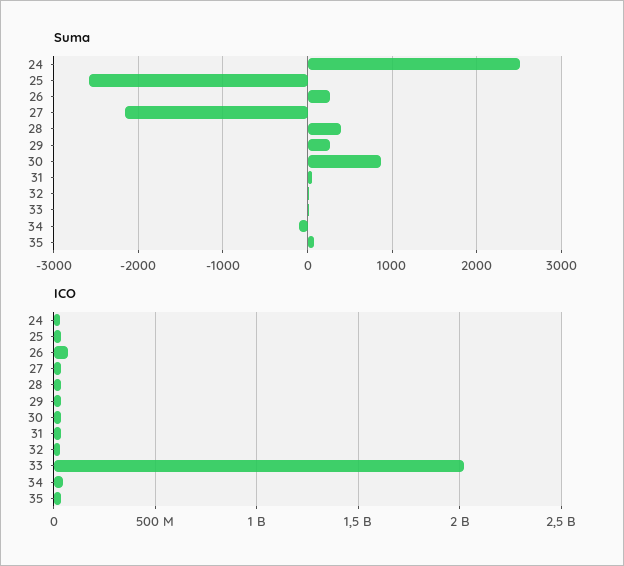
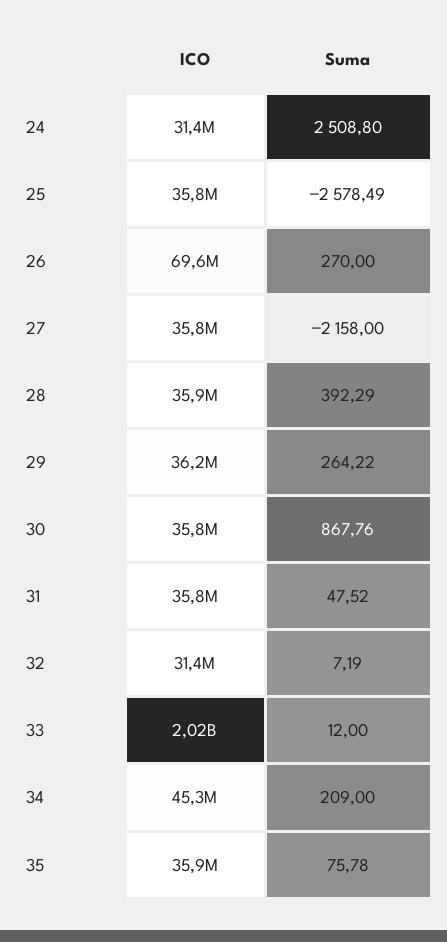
Suma, 34: -100 -> 209

